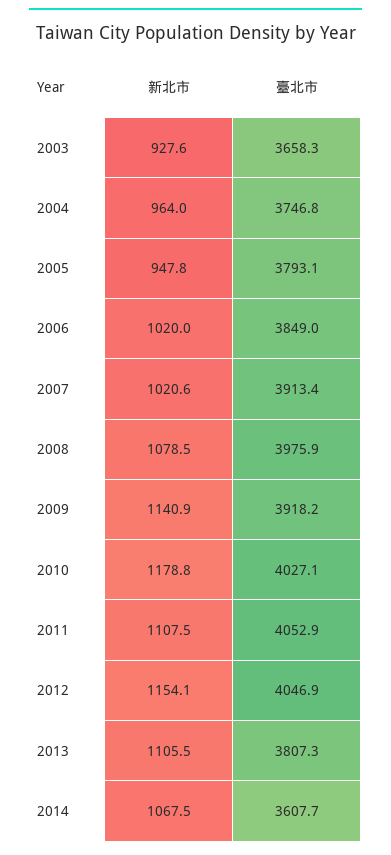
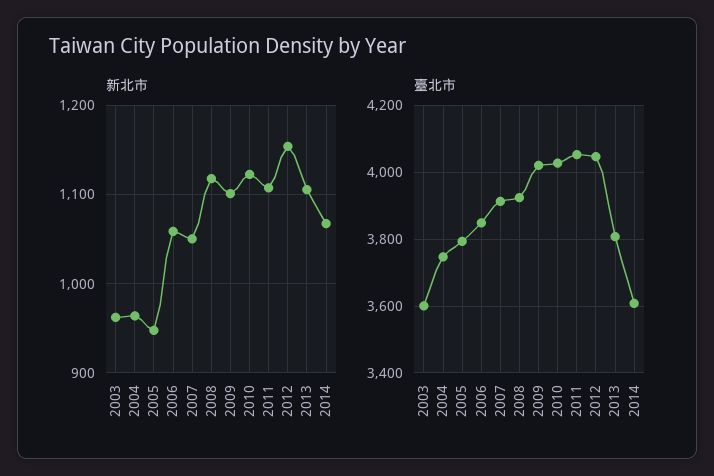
新北市, 2003: 927.6 -> 960
臺北市, 2003: 3658.3 -> 3600
新北市, 2006: 1020 -> 1060
新北市, 2007: 1020.6 -> 1050
新北市, 2008: 1078.5 -> 1120
臺北市, 2008: 3975.9 -> 3920
新北市, 2009: 1140.9 -> 1100
臺北市, 2009: 3918.2 -> 4020
新北市, 2010: 1178.8 -> 1120

